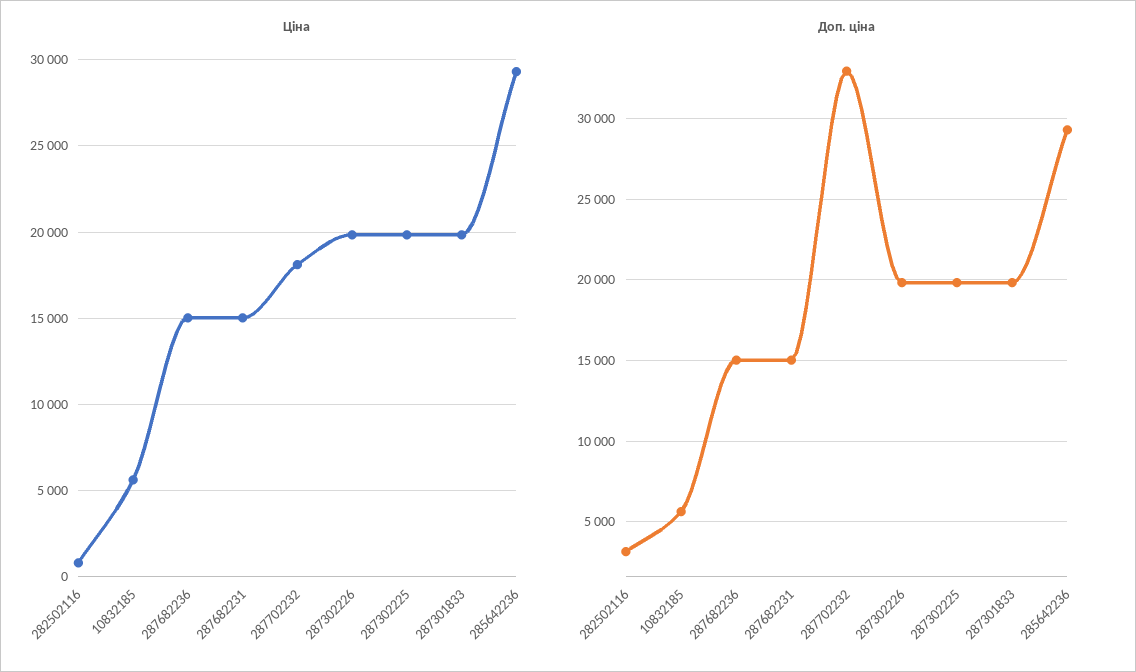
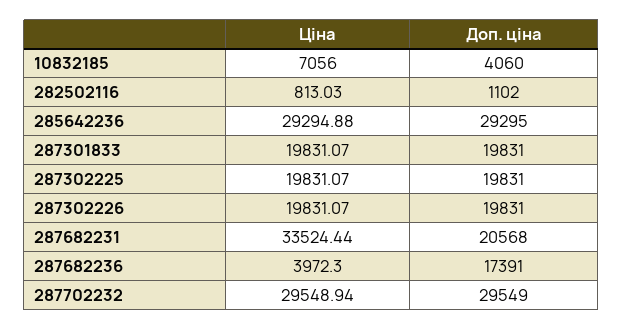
Ціна, 10832185: 5500 -> 7056
Ціна, 287682236: 15000 -> 3972.3
Ціна, 287682231: 15000 -> 33524.44
Ціна, 287702232: 18000 -> 29548.94
Доп. ціна, 282502116: 3000 -> 1102
Доп. ціна, 10832185: 5500 -> 4060
Доп. ціна, 287682236: 15000 -> 17391
Доп. ціна, 287682231: 15000 -> 20568
Доп. ціна, 287702232: 33000 -> 29549

